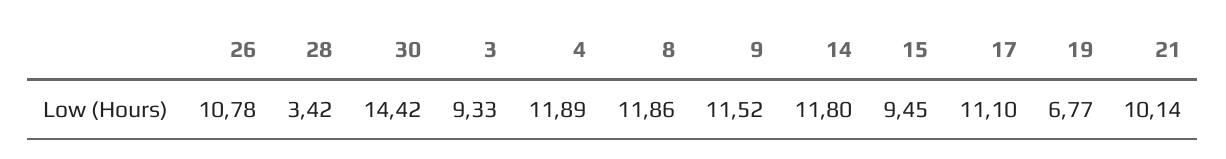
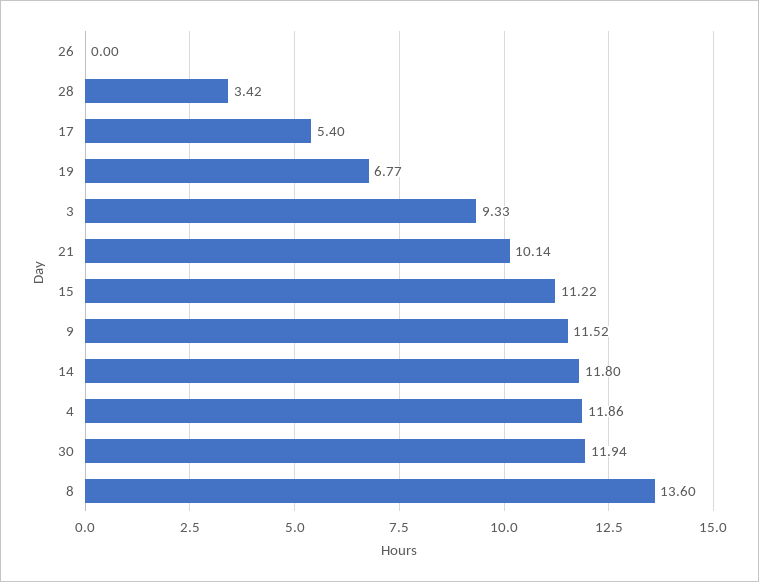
26: 10.78 -> 0
30: 14.42 -> 11.94
4: 11.89 -> 11.86
8: 11.86 -> 13.6
15: 9.45 -> 11.22
17: 11.1 -> 5.4

